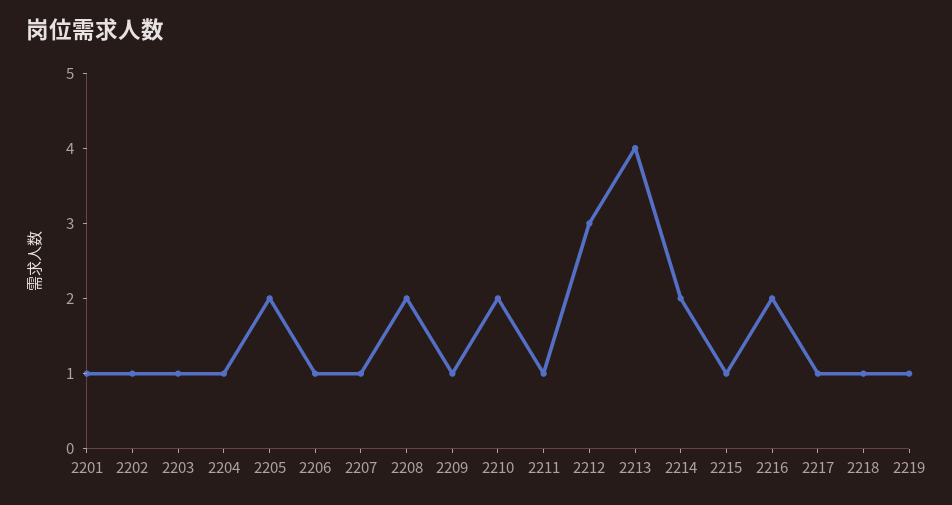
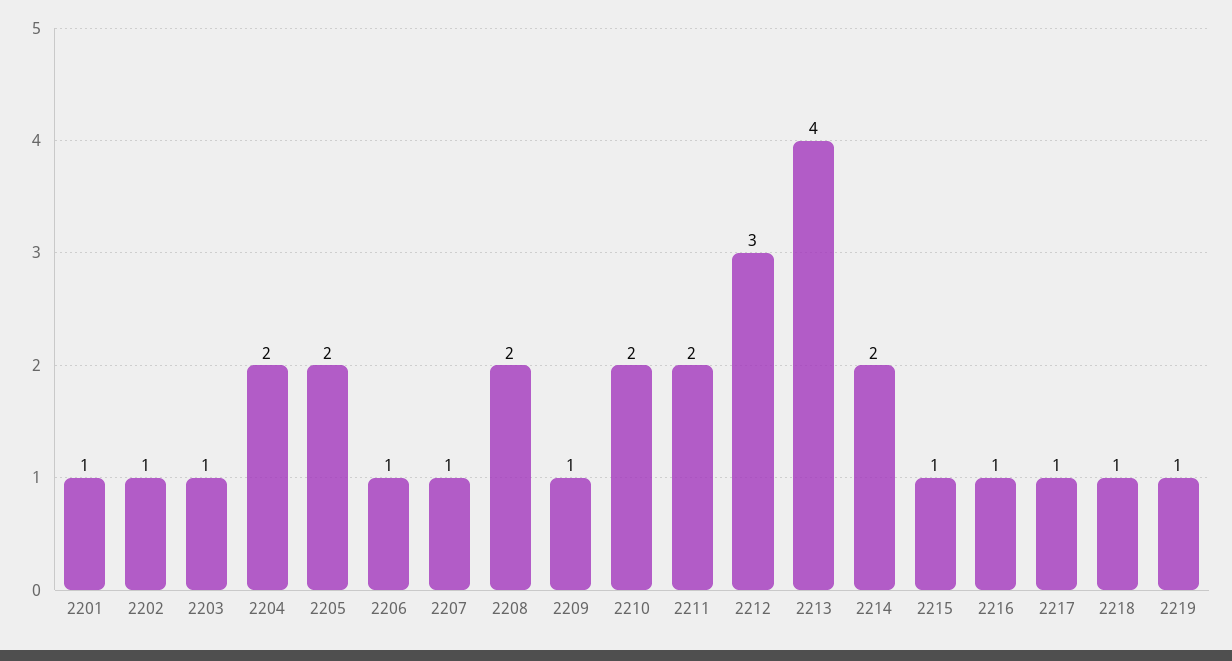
2204: 1 -> 2
2211: 1 -> 2
2216: 2 -> 1

